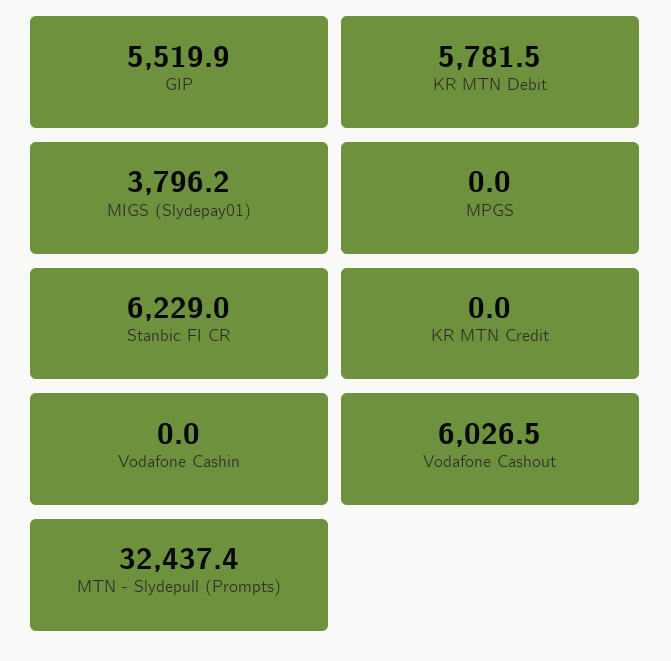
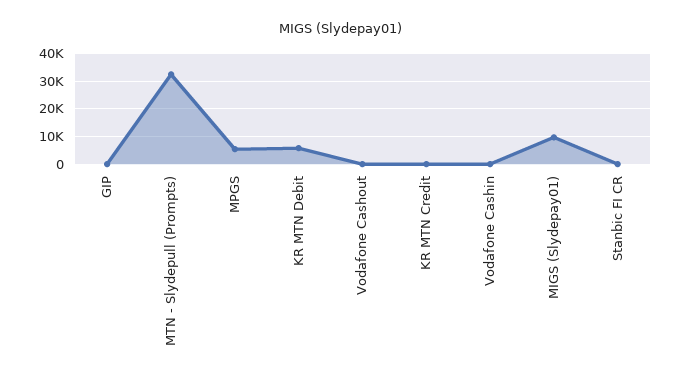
GIP: 5519.9 -> 0
MIGS (Slydepay01): 3796.2 -> 10000
MPGS: 0 -> 5000
Stanbic FI CR: 6229 -> 0
Vodafone Cashout: 6026.5 -> 0

